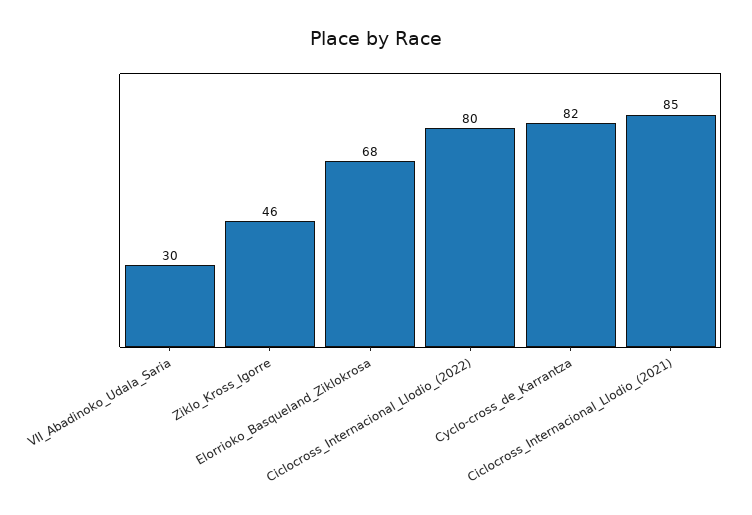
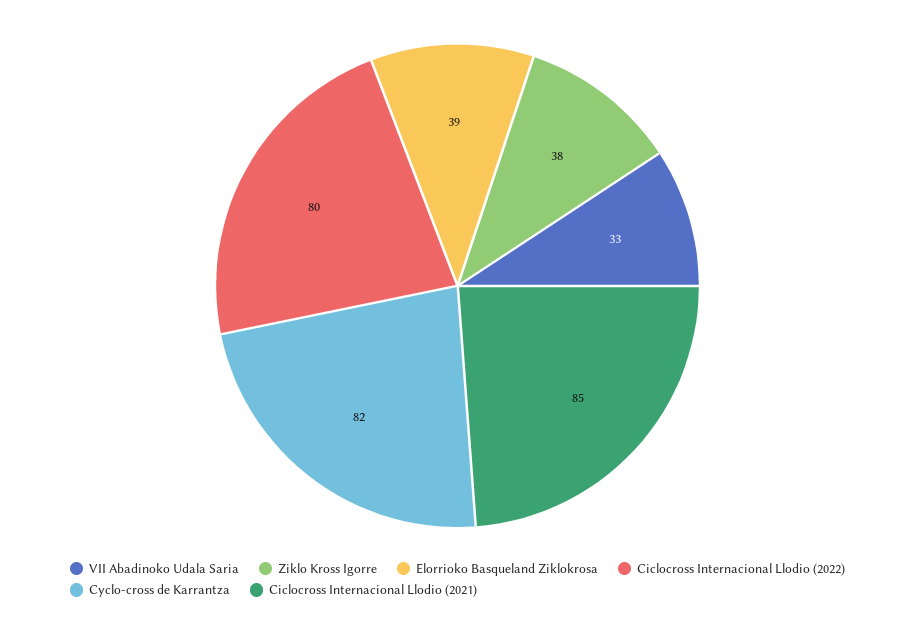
VII_Abadinoko_Udala_Saria: 30 -> 33
Ziklo_Kross_Igorre: 46 -> 38
Elorrioko_Basqueland_Ziklokrosa: 68 -> 39

